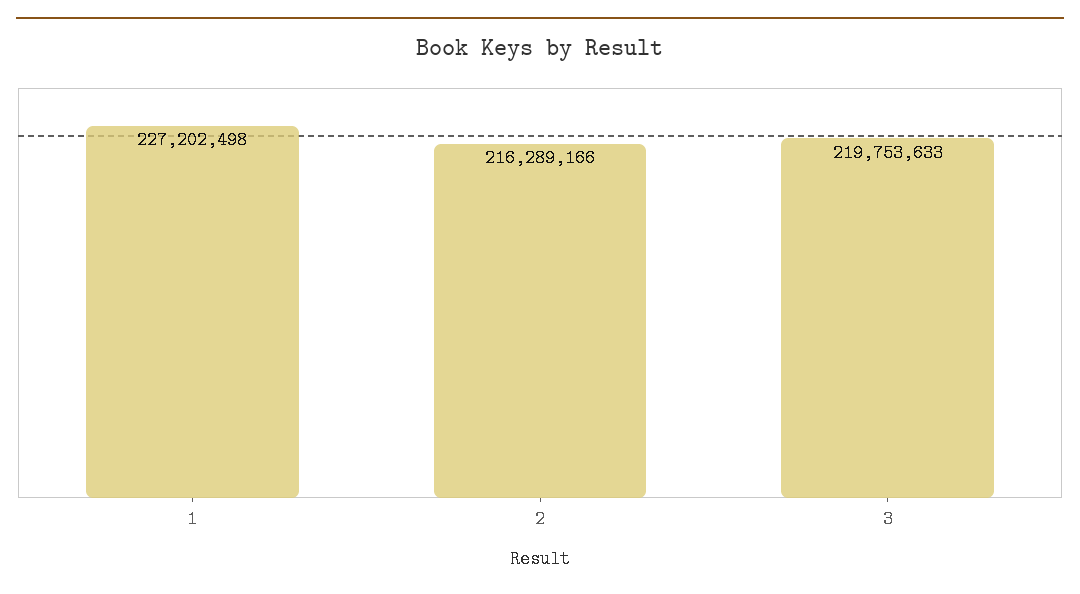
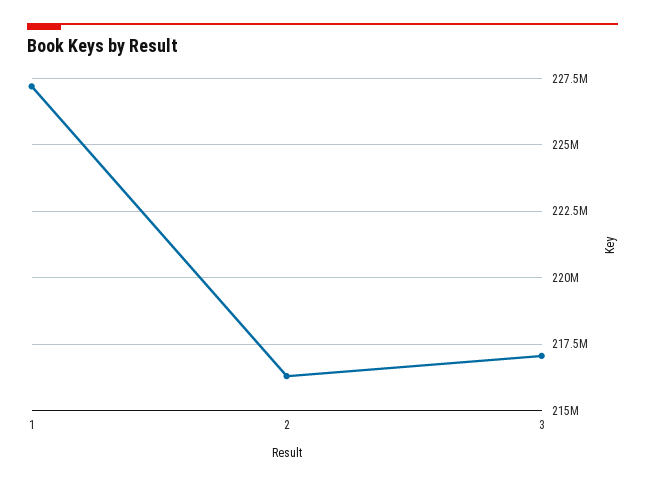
3: 219753633 -> 217000000

